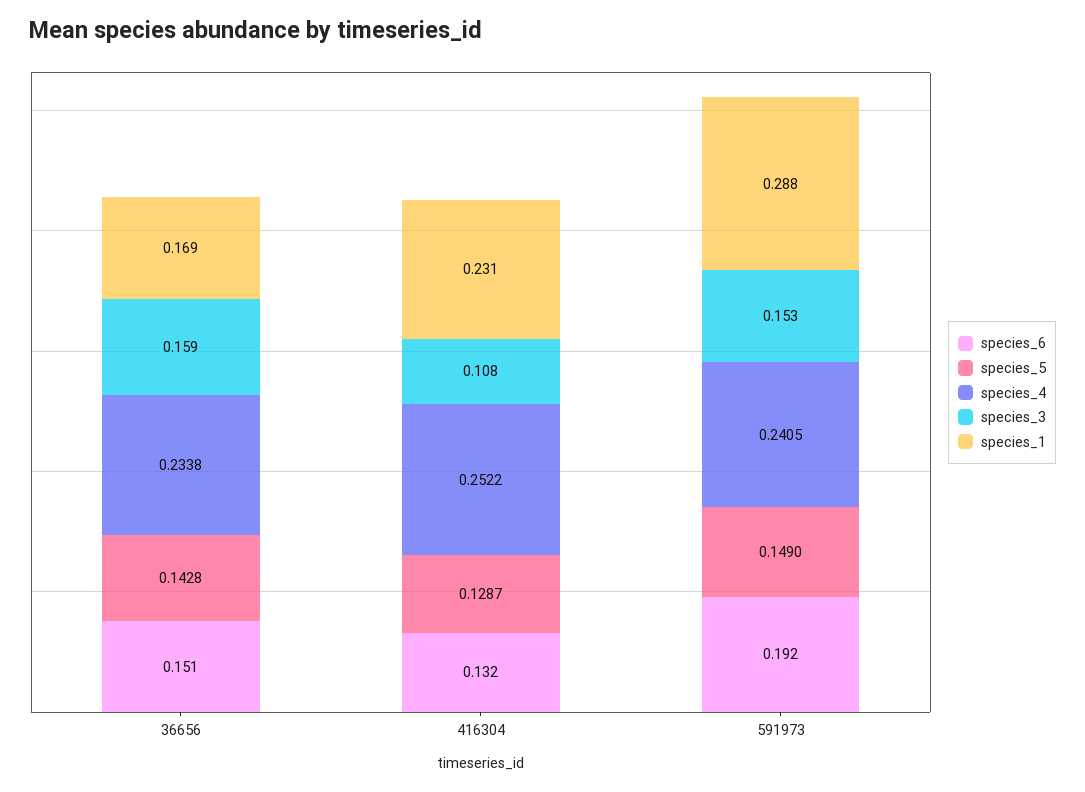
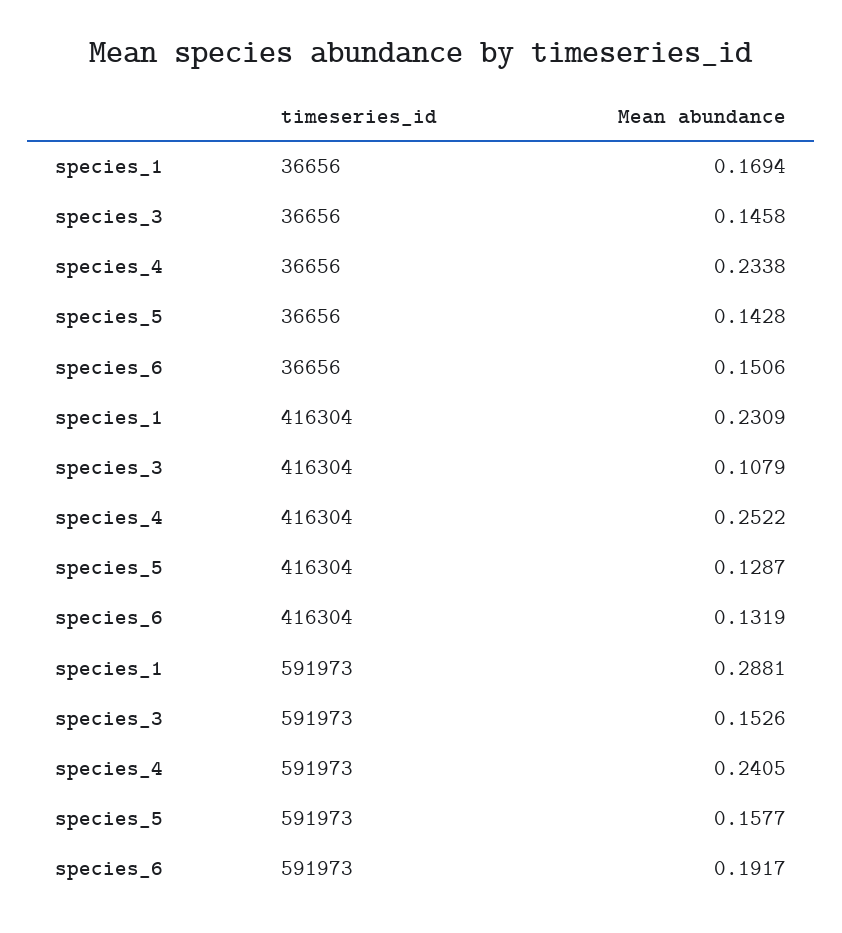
species_3, 36656: 0.159 -> 0.1458
species_5, 591973: 0.149 -> 0.1577

